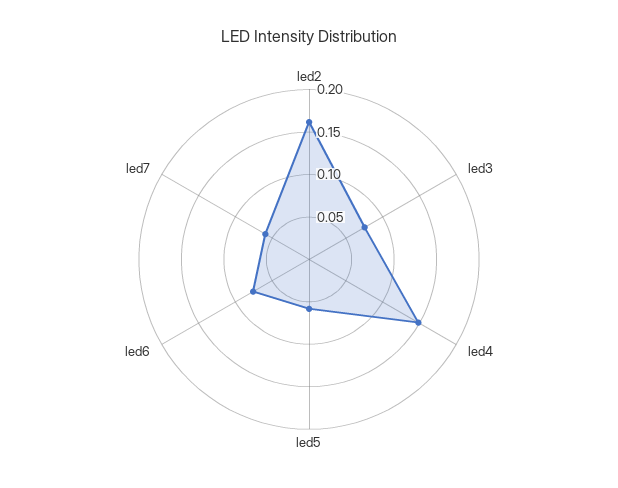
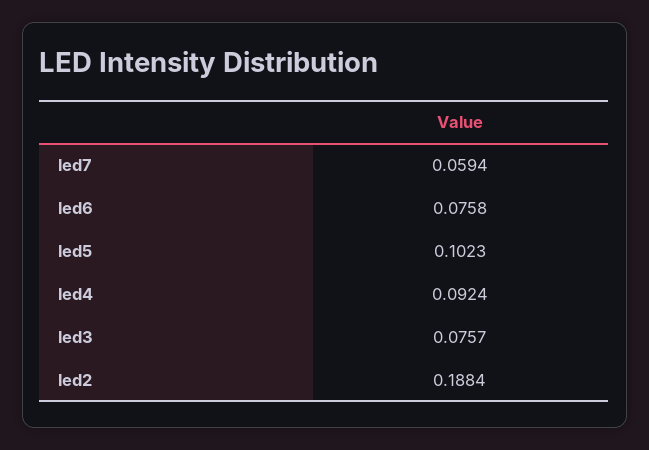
led2: 0.16 -> 0.1884
led4: 0.15 -> 0.0924
led5: 0.06 -> 0.1023

